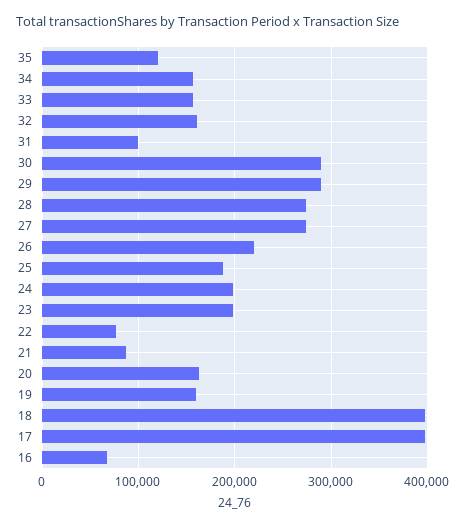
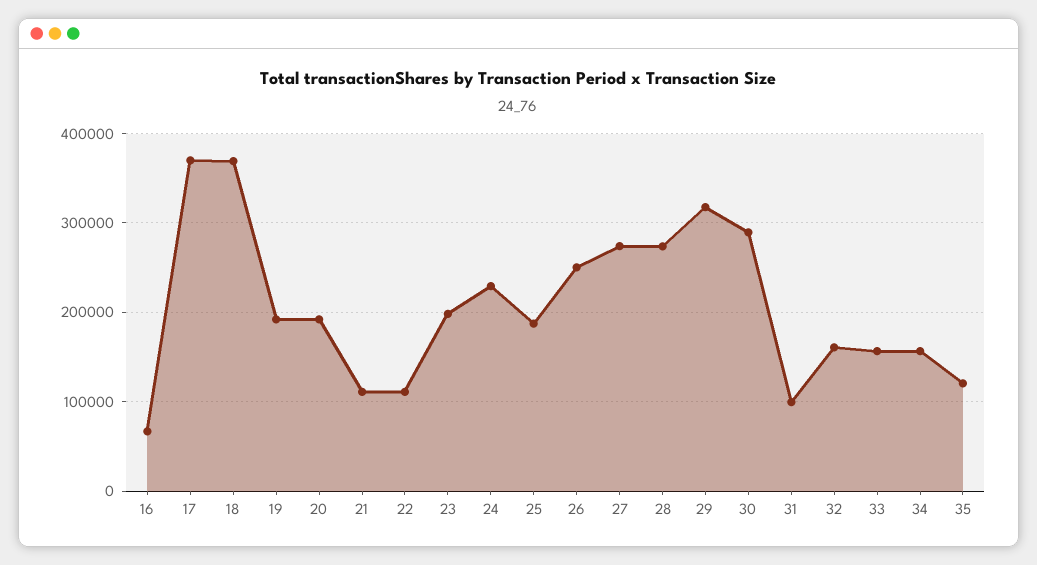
29: 290000 -> 320000
26: 220000 -> 250000
24: 200000 -> 230000
22: 80000 -> 110000
21: 90000 -> 110000
20: 160000 -> 190000
19: 160000 -> 190000
18: 400000 -> 370000
17: 400000 -> 370000

